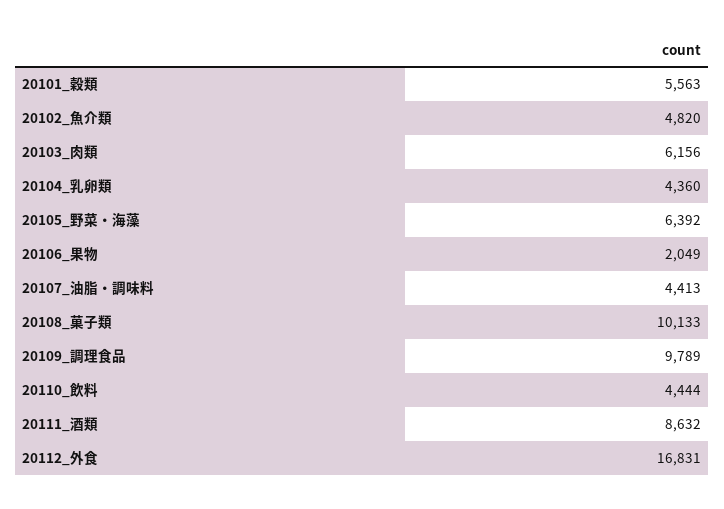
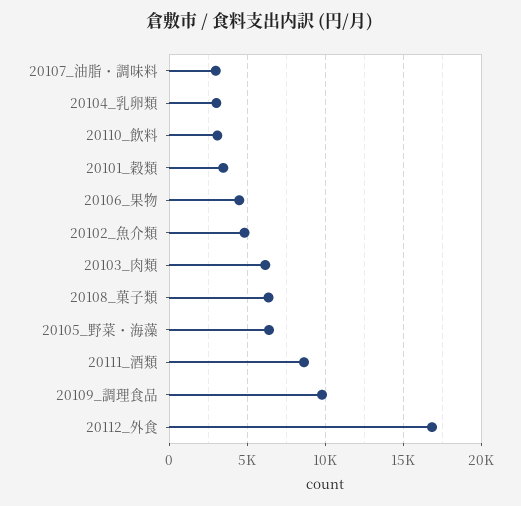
20101_穀類: 5563 -> 3500
20104_乳卵類: 4360 -> 3000
20106_果物: 2049 -> 4500
20107_油脂・調味料: 4413 -> 3000
20108_菓子類: 10133 -> 6500
20110_飲料: 4444 -> 3000

